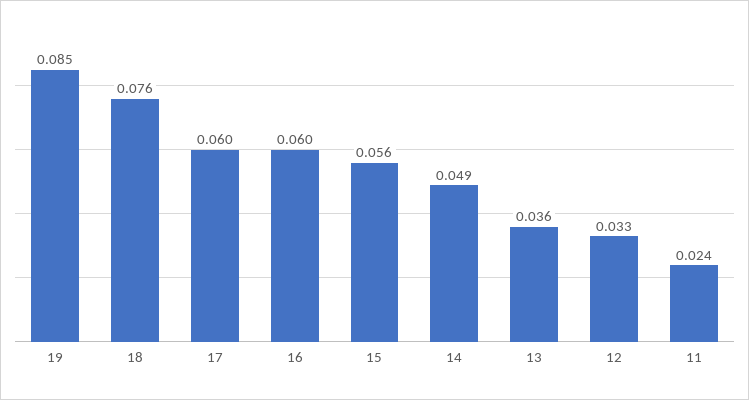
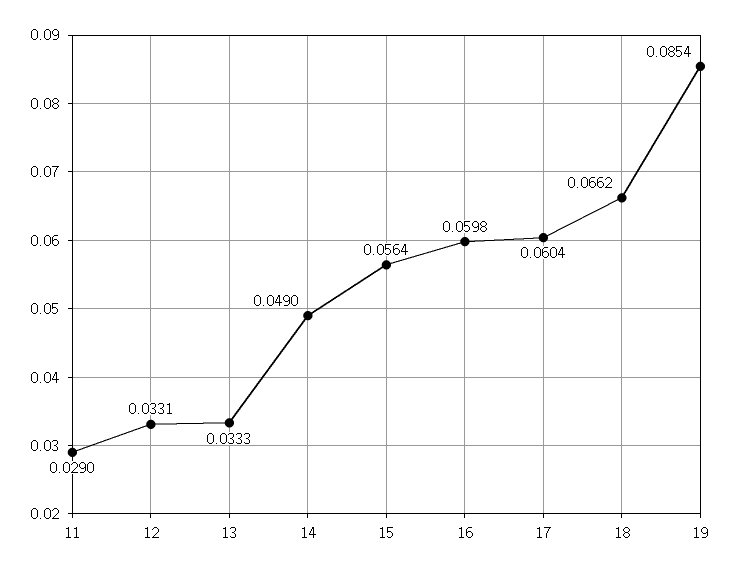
18: 0.076 -> 0.0662
13: 0.036 -> 0.0333
11: 0.024 -> 0.029

